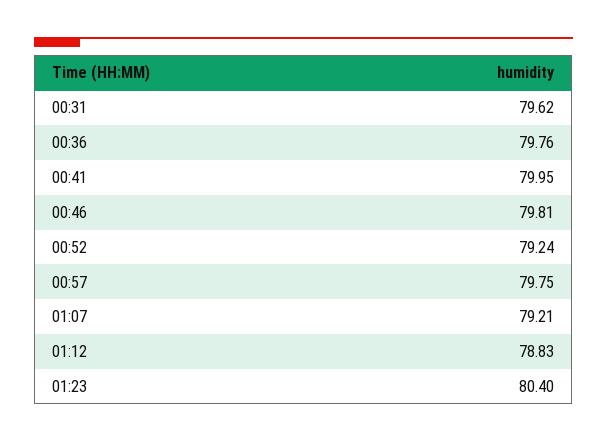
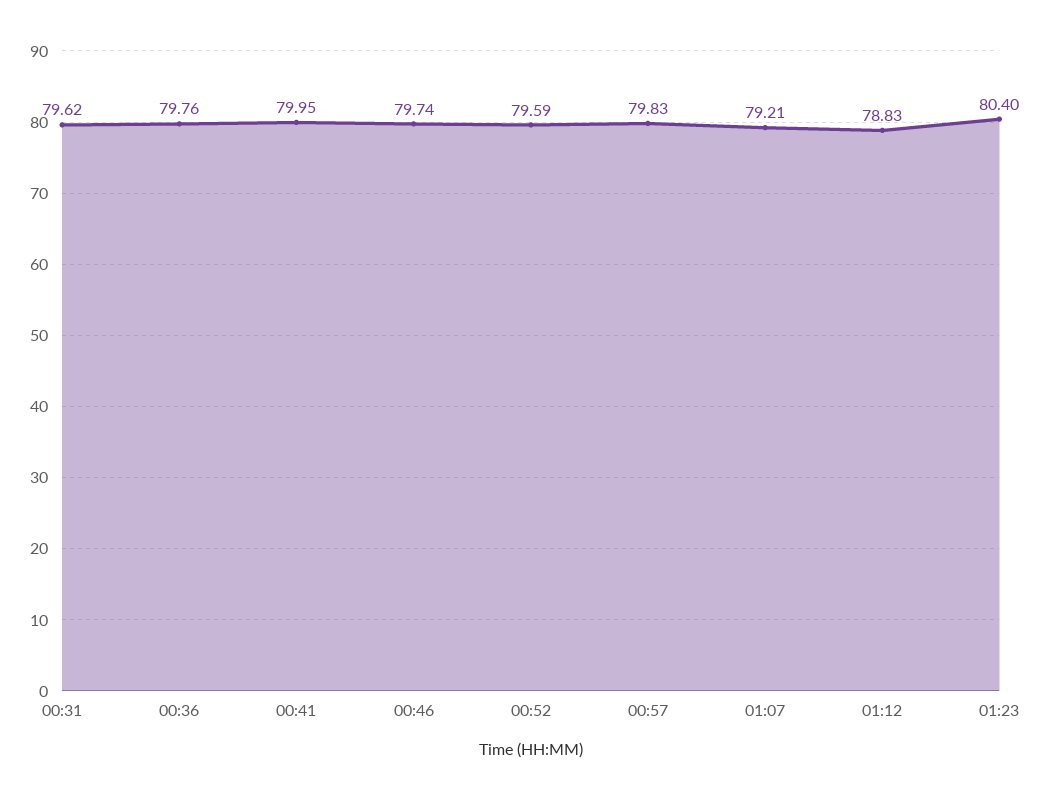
00:46: 79.81 -> 79.74
00:52: 79.24 -> 79.59
00:57: 79.75 -> 79.83

